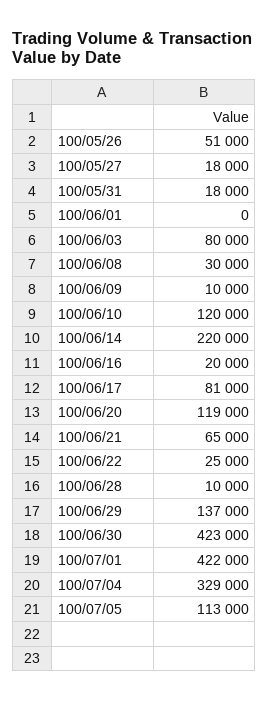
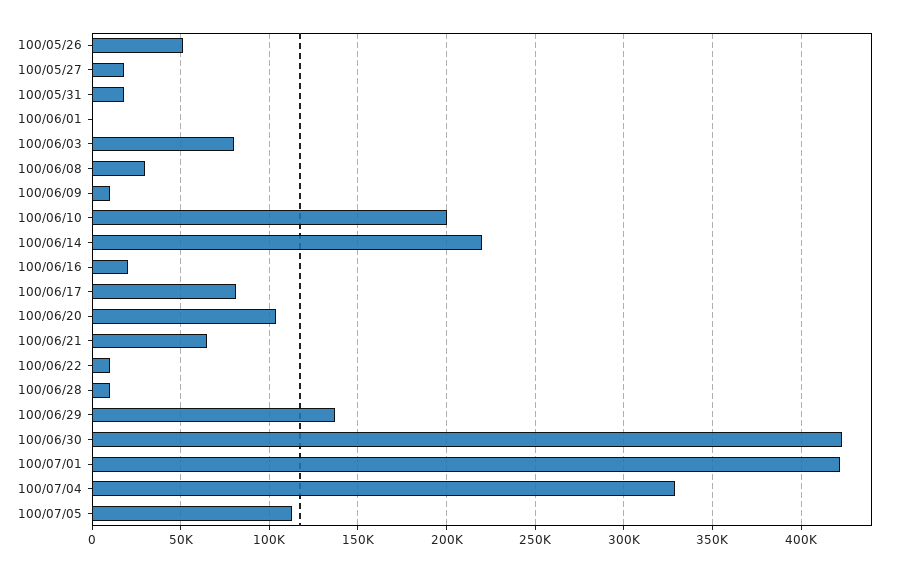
100/06/10: 120000 -> 200000
100/06/20: 119000 -> 105000
100/06/22: 25000 -> 10000

